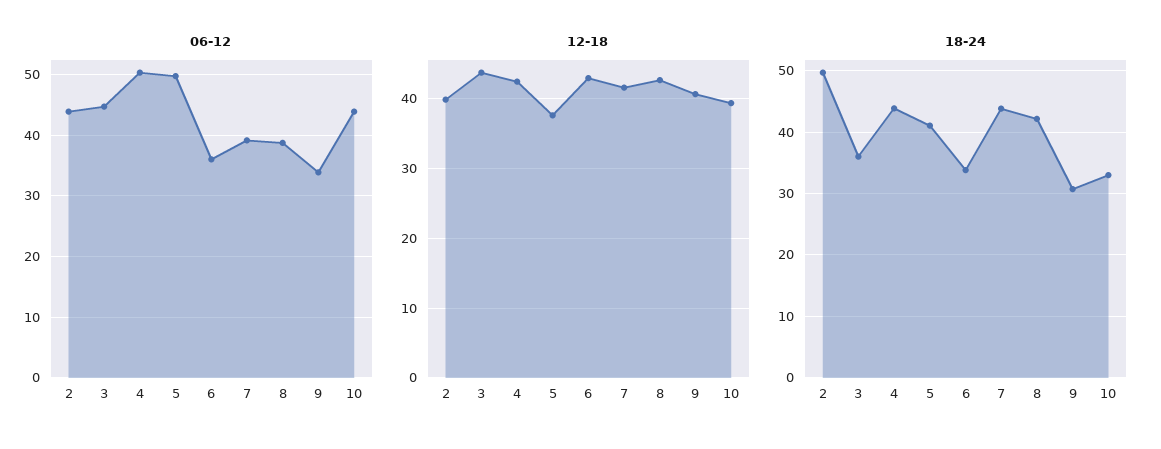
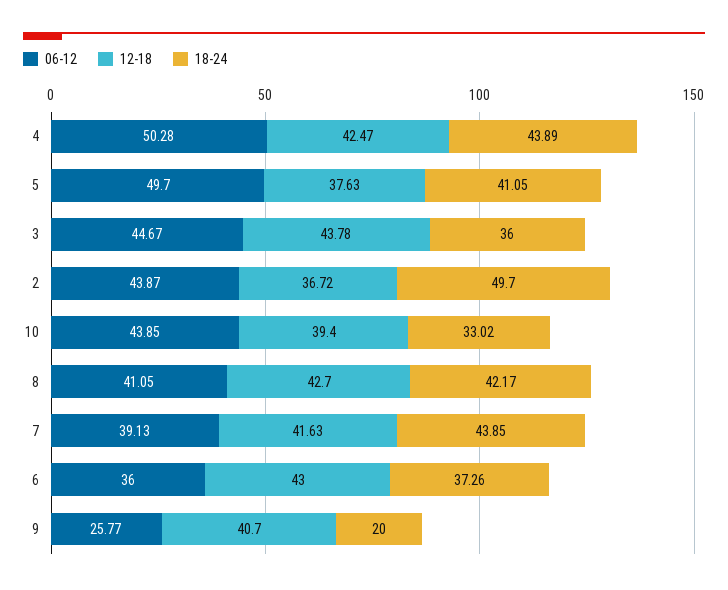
06-12, 8: 39 -> 41.05
06-12, 9: 34 -> 25.77
12-18, 2: 40 -> 36.72
18-24, 6: 34 -> 37.26
18-24, 9: 31 -> 20

